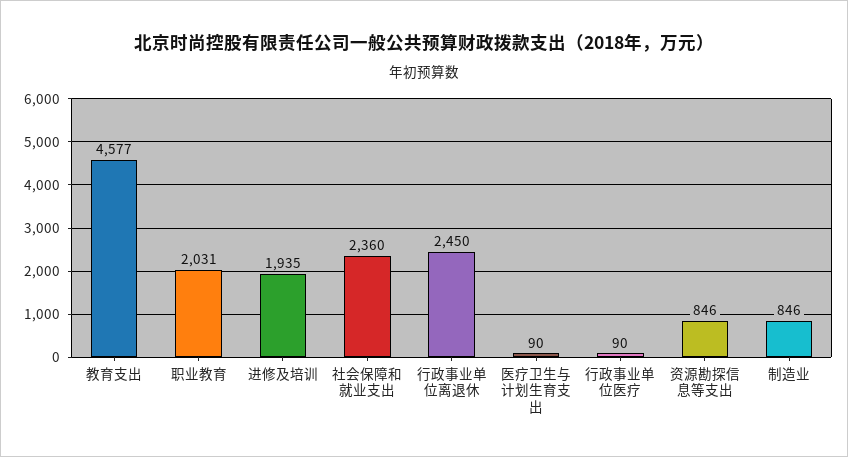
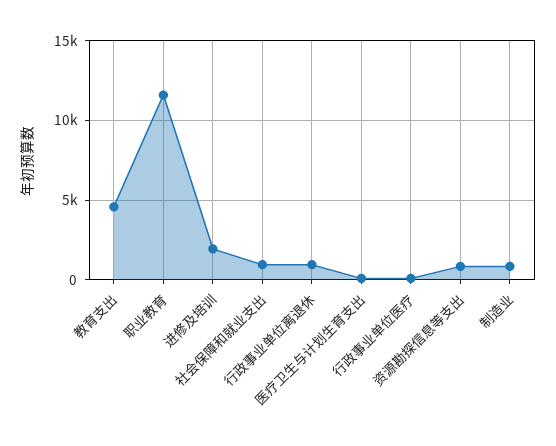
职业教育: 2031 -> 11500
社会保障和就业支出: 2360 -> 1000
行政事业单位离退休: 2450 -> 1000

